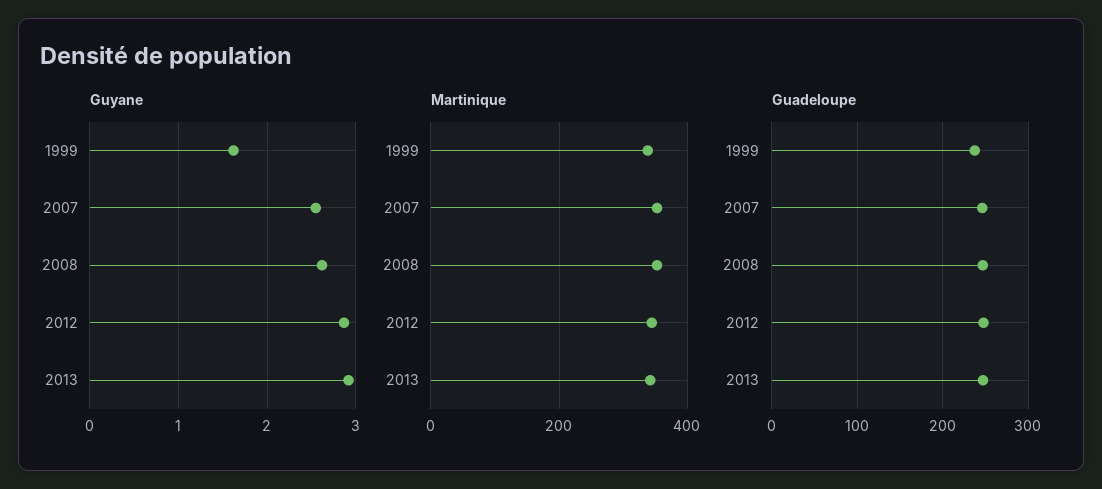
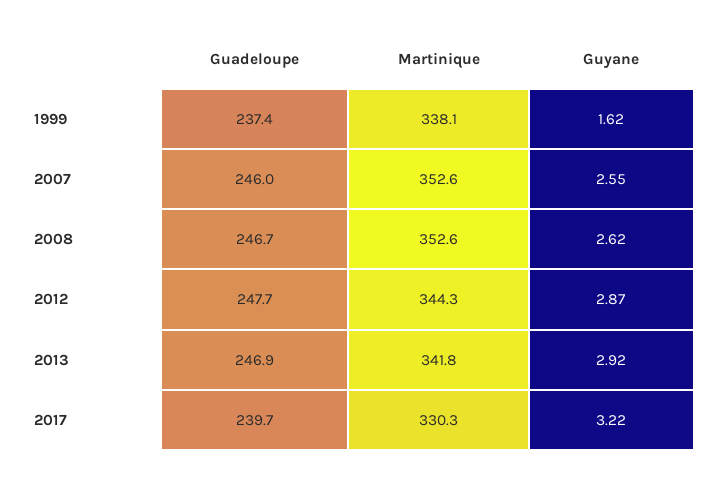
Guadeloupe, 2017: none -> 239.7
Martinique, 2017: none -> 330.3
Guyane, 2017: none -> 3.22

